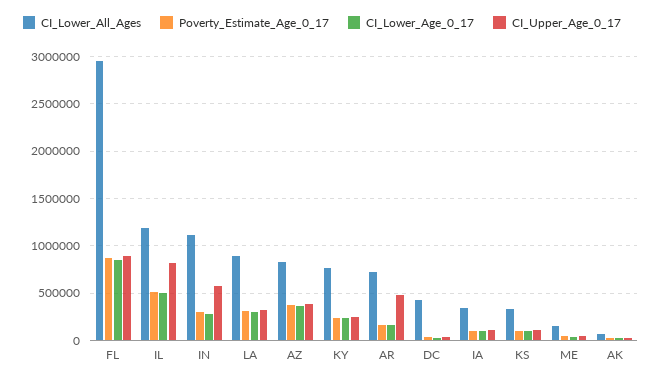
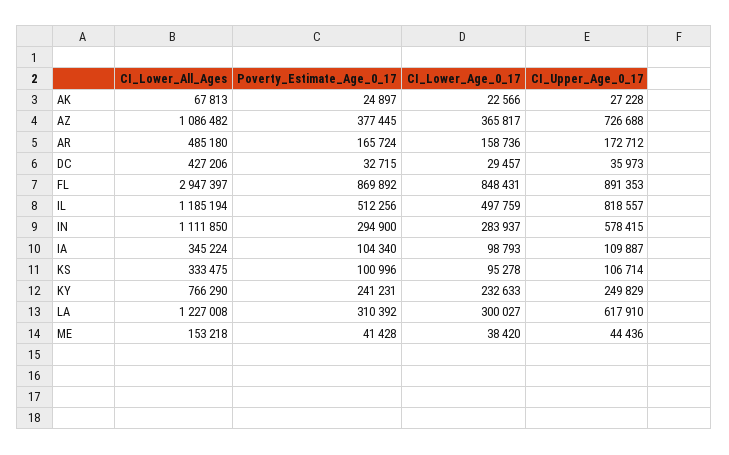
CI_Lower_All_Ages, LA: 900000 -> 1227008
CI_Upper_Age_0_17, LA: 300000 -> 617910
CI_Lower_All_Ages, AZ: 800000 -> 1086482
CI_Upper_Age_0_17, AZ: 400000 -> 726688
CI_Lower_All_Ages, AR: 700000 -> 485180
CI_Upper_Age_0_17, AR: 500000 -> 172712

